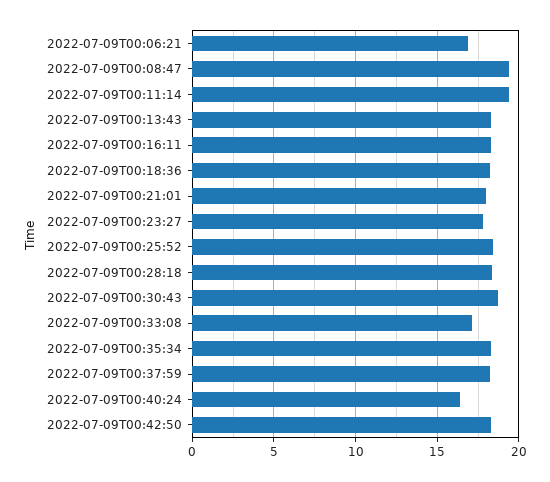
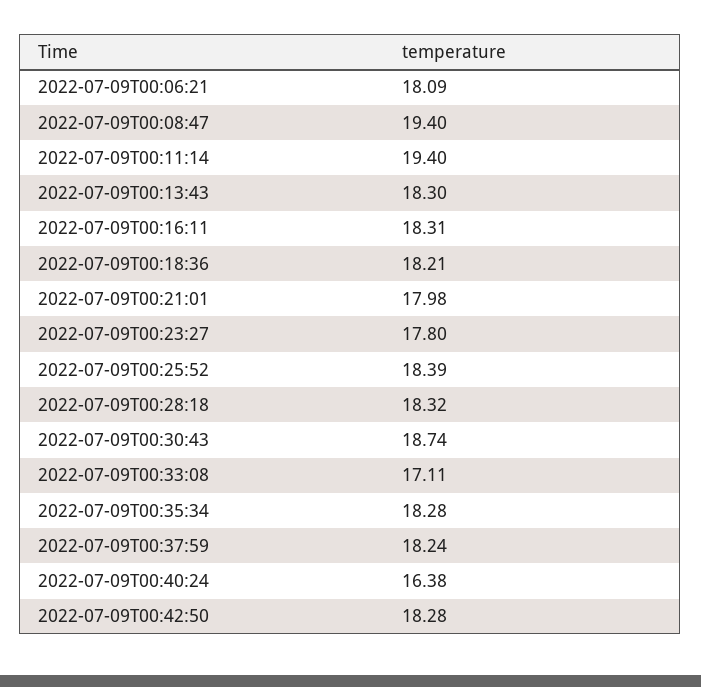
2022-07-09T00:06:21: 17 -> 18.09

